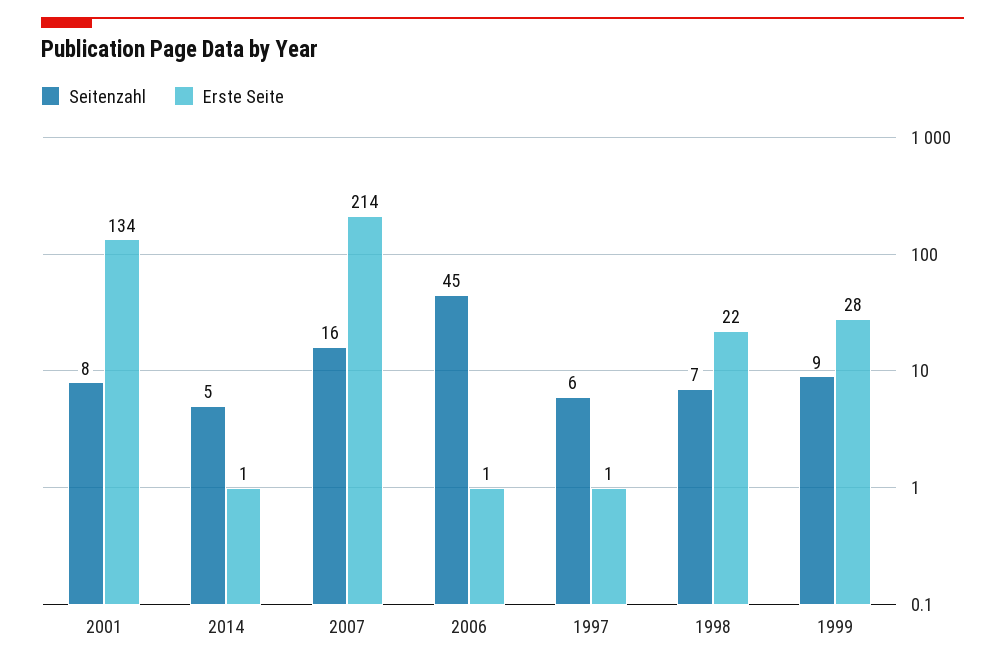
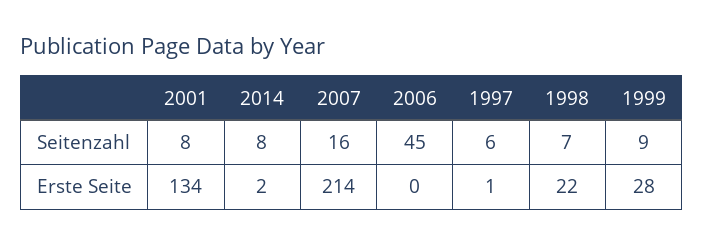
Seitenzahl, 2014: 5 -> 8
Erste Seite, 2014: 1 -> 2
Erste Seite, 2006: 1 -> 0

